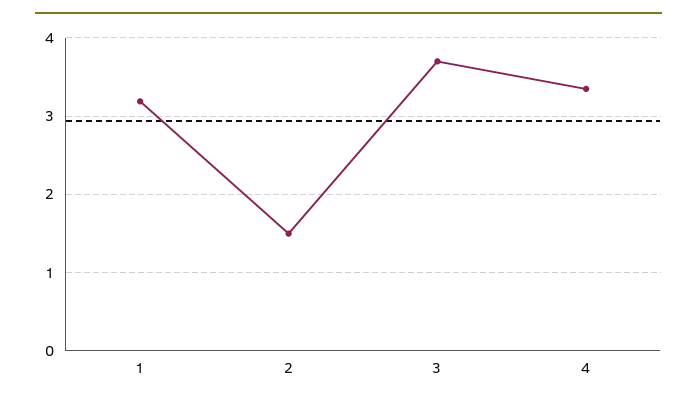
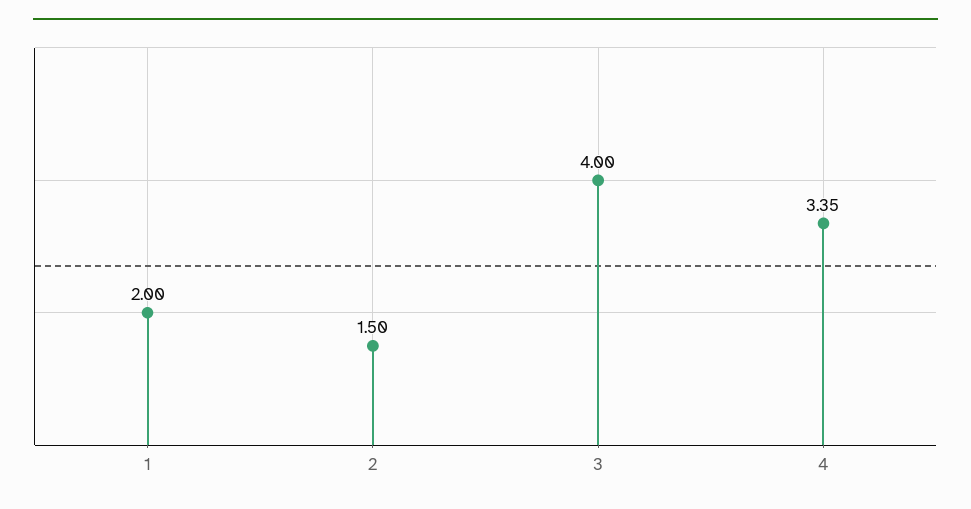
1: 3.2 -> 2
3: 3.7 -> 4

